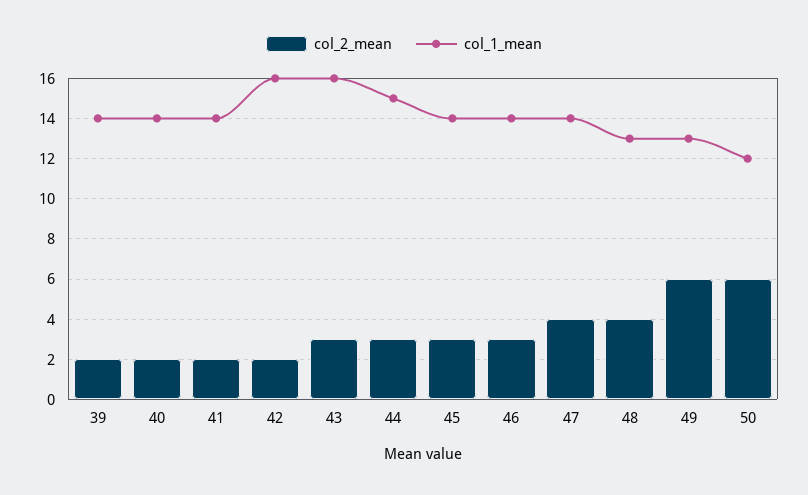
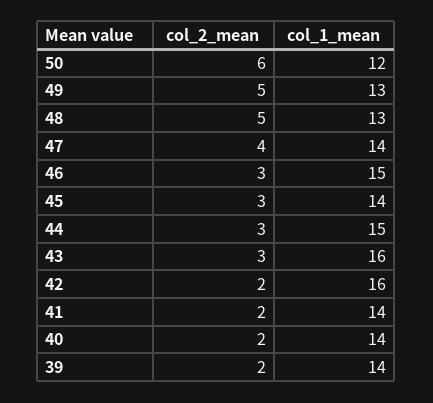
col_1_mean, 46: 14 -> 15
col_2_mean, 48: 4 -> 5
col_2_mean, 49: 6 -> 5

